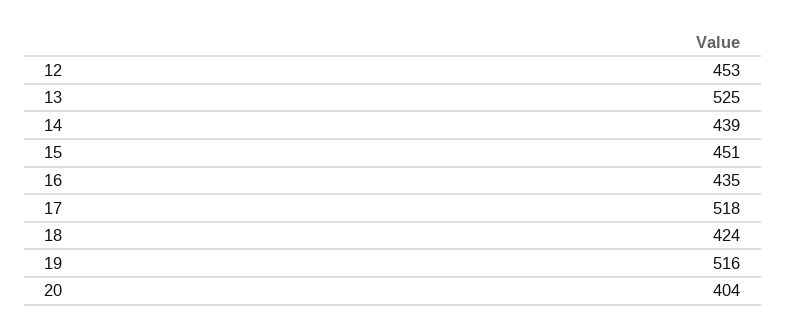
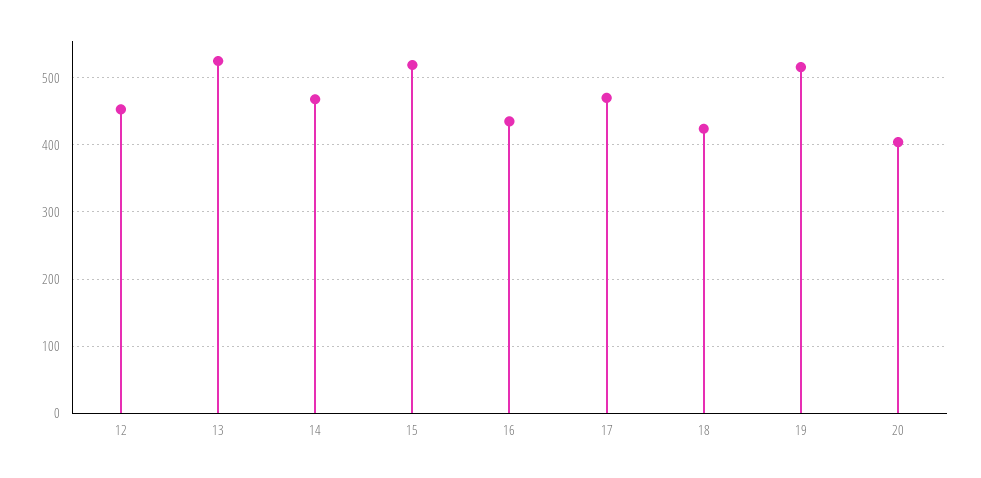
14: 439 -> 470
15: 451 -> 520
17: 518 -> 470

